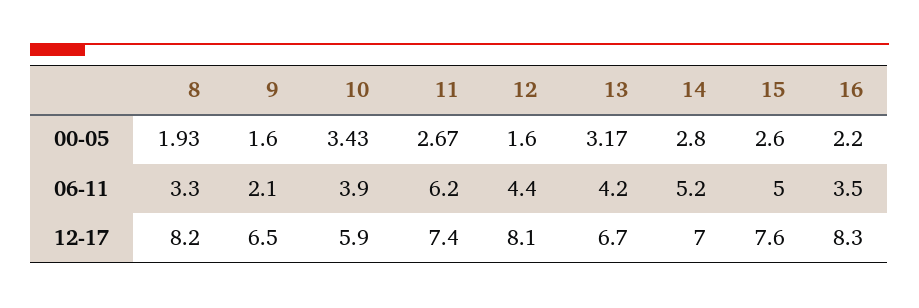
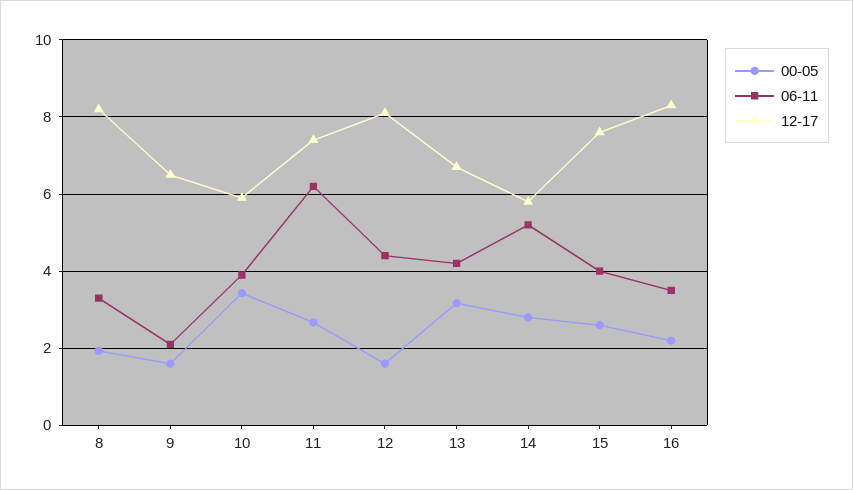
06-11, 15: 5 -> 4
12-17, 14: 7 -> 5.8

